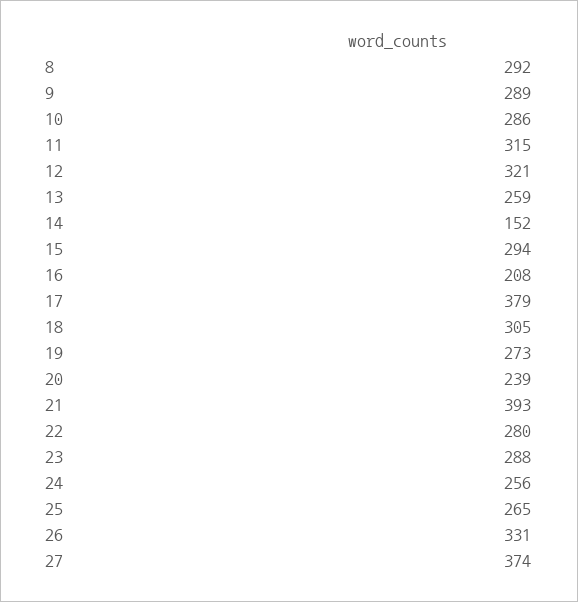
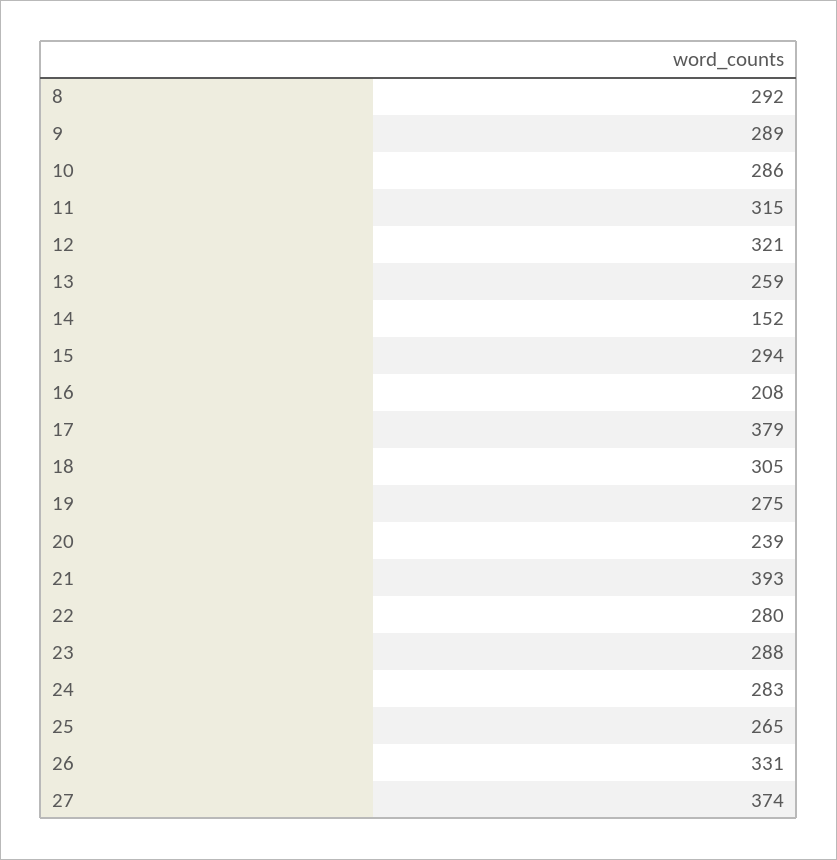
19: 273 -> 275
24: 256 -> 283

